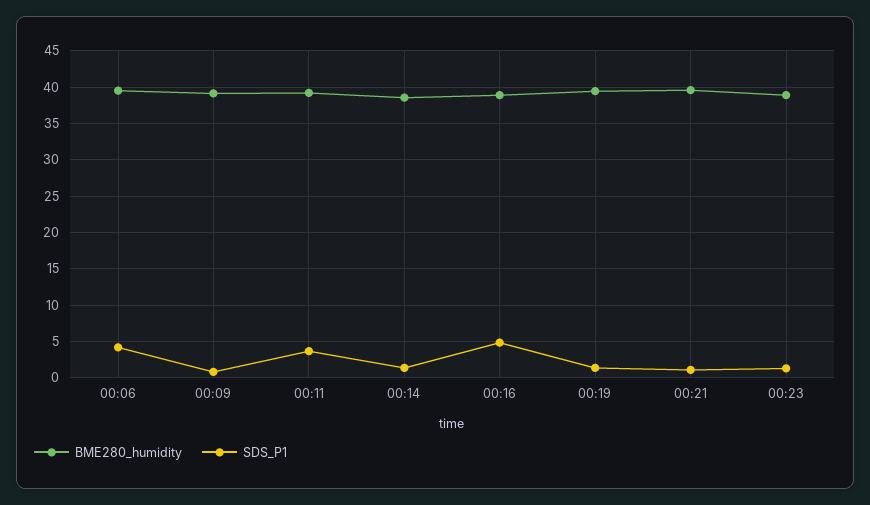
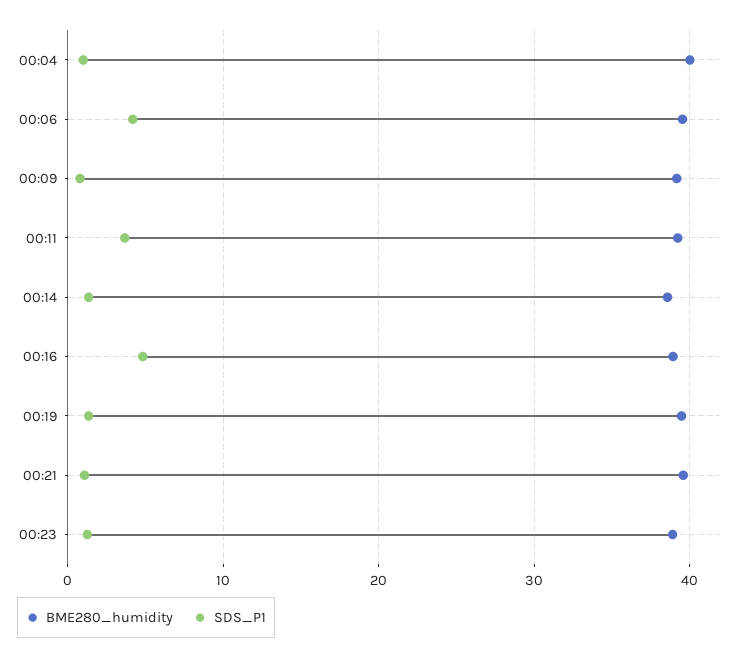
BME280_humidity, 00:04: none -> 40
SDS_P1, 00:04: none -> 1

